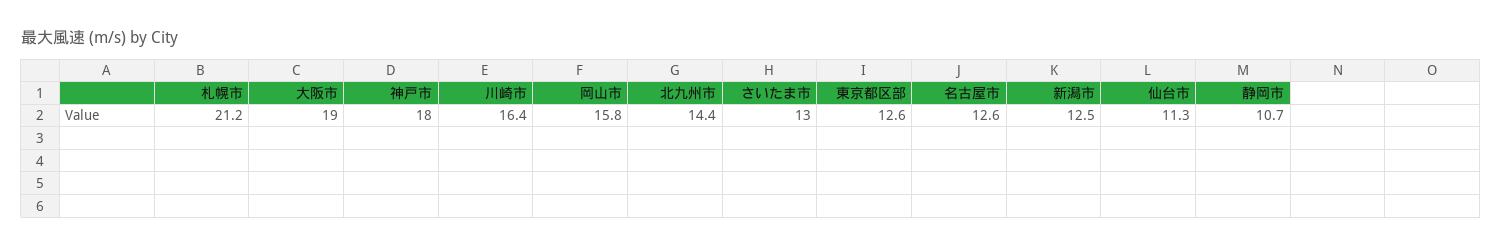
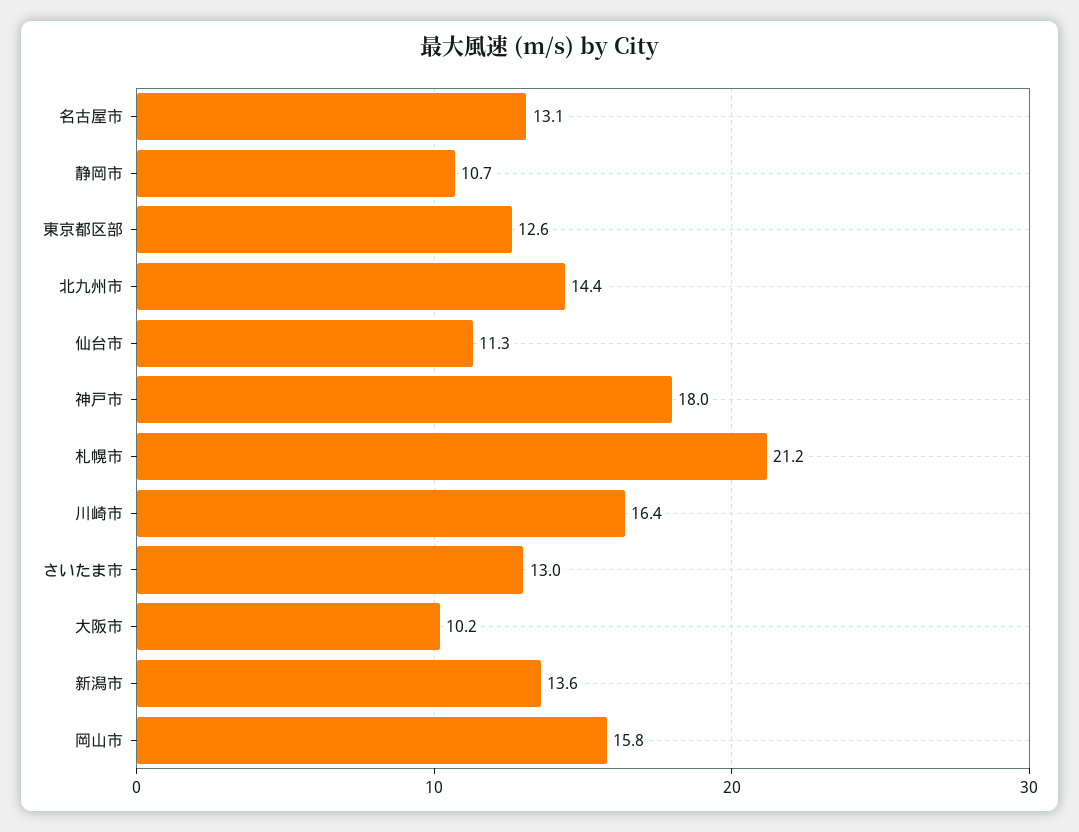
大阪市: 19 -> 10.2
名古屋市: 12.6 -> 13.1
新潟市: 12.5 -> 13.6

